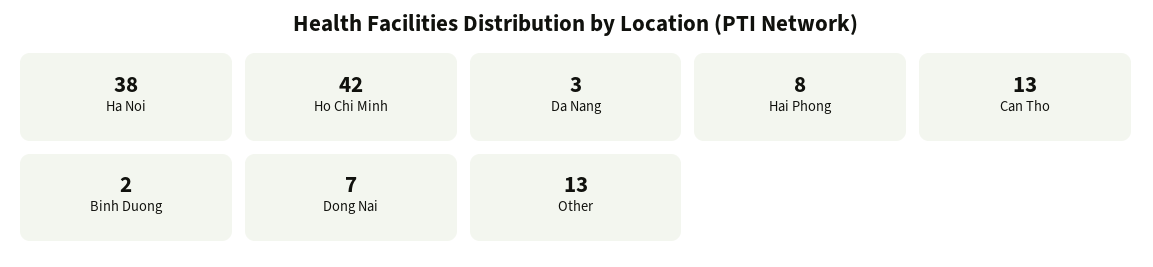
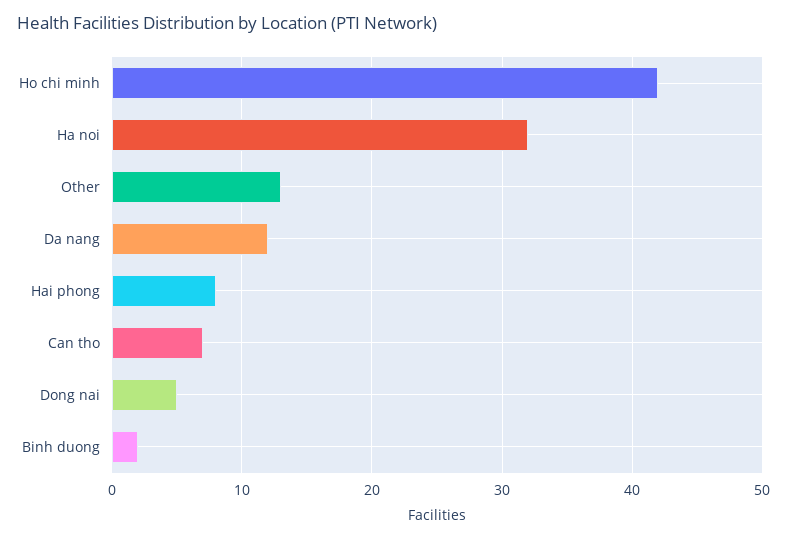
Ha Noi: 38 -> 32
Da Nang: 3 -> 12
Can Tho: 13 -> 7
Dong Nai: 7 -> 5

